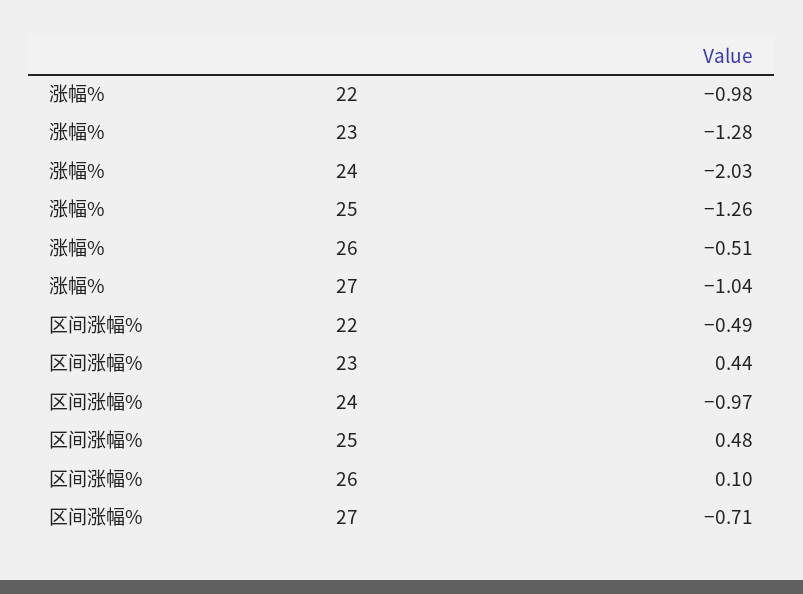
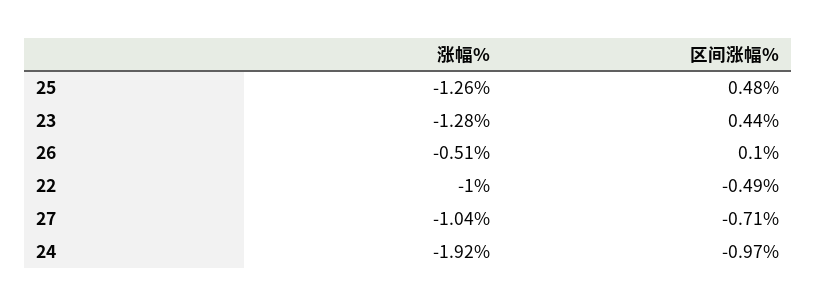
涨幅%, 22: -0.98 -> -1
涨幅%, 24: -2.03 -> -1.92

